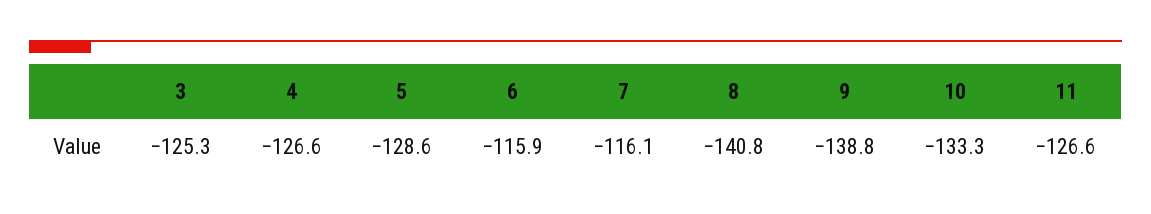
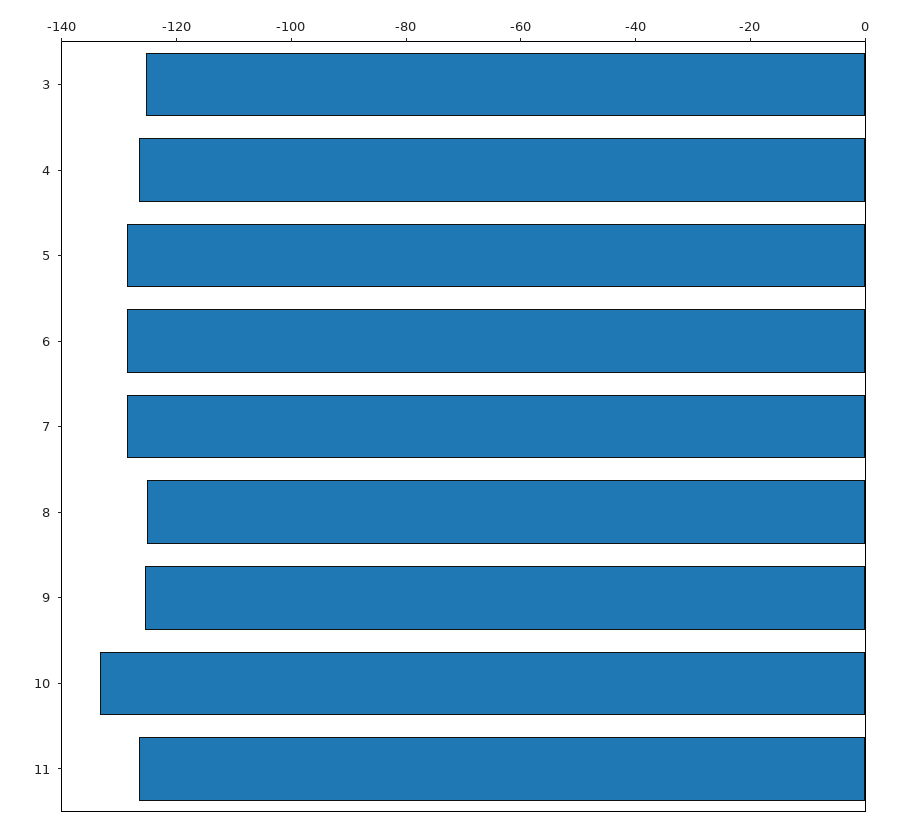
6: -115.9 -> -130
7: -116.1 -> -130
8: -140.8 -> -125
9: -138.8 -> -125

